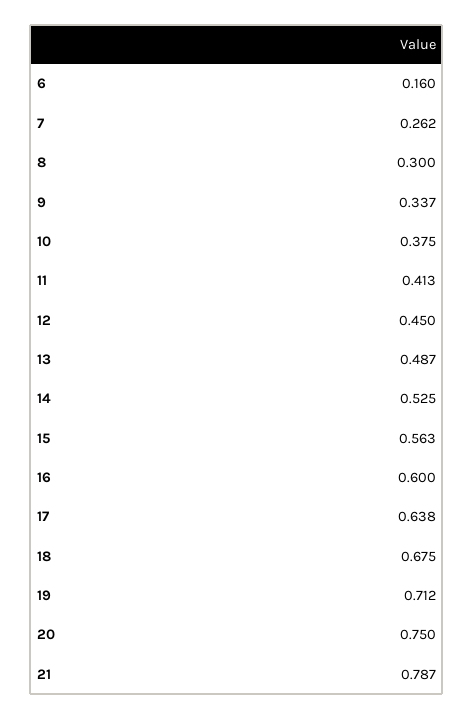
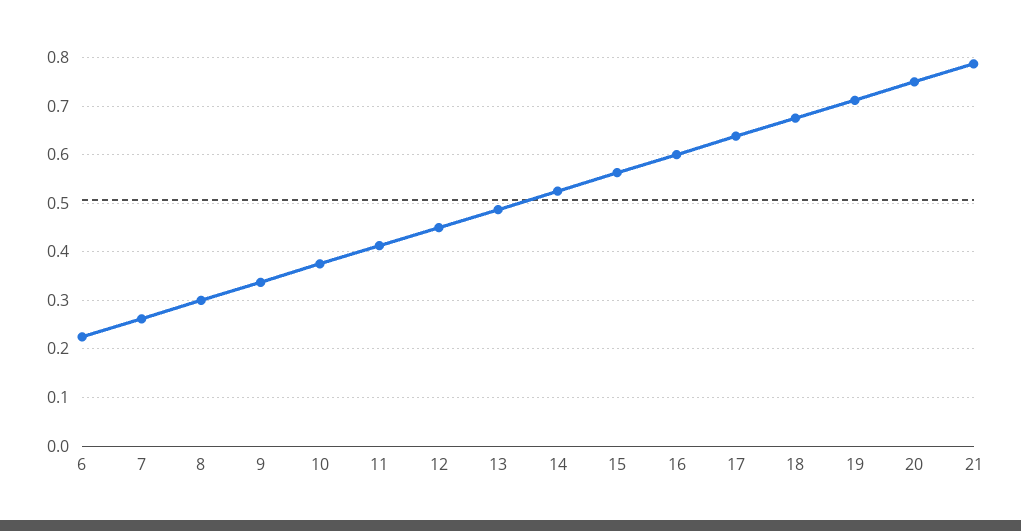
6: 0.16 -> 0.22

